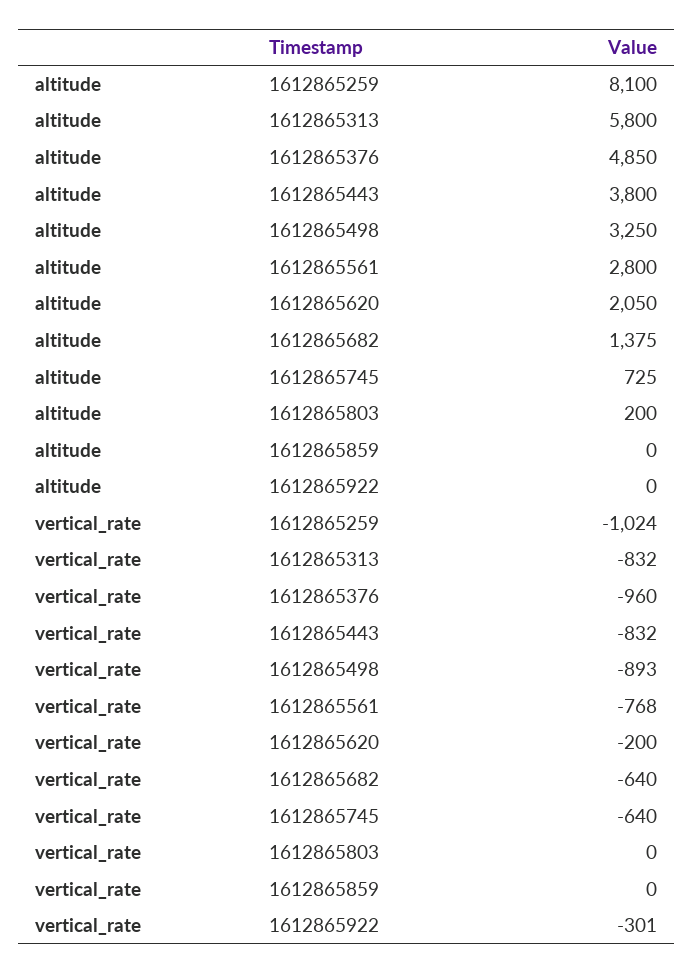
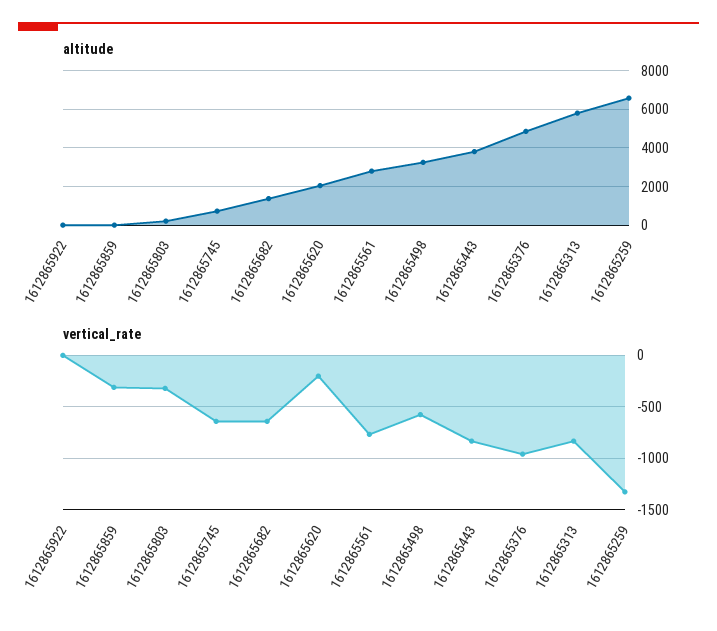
altitude, 1612865259: 8100 -> 6500
vertical_rate, 1612865259: -1024 -> -1300
vertical_rate, 1612865498: -893 -> -600
vertical_rate, 1612865803: 0 -> -300
vertical_rate, 1612865859: 0 -> -300
vertical_rate, 1612865922: -301 -> 0

